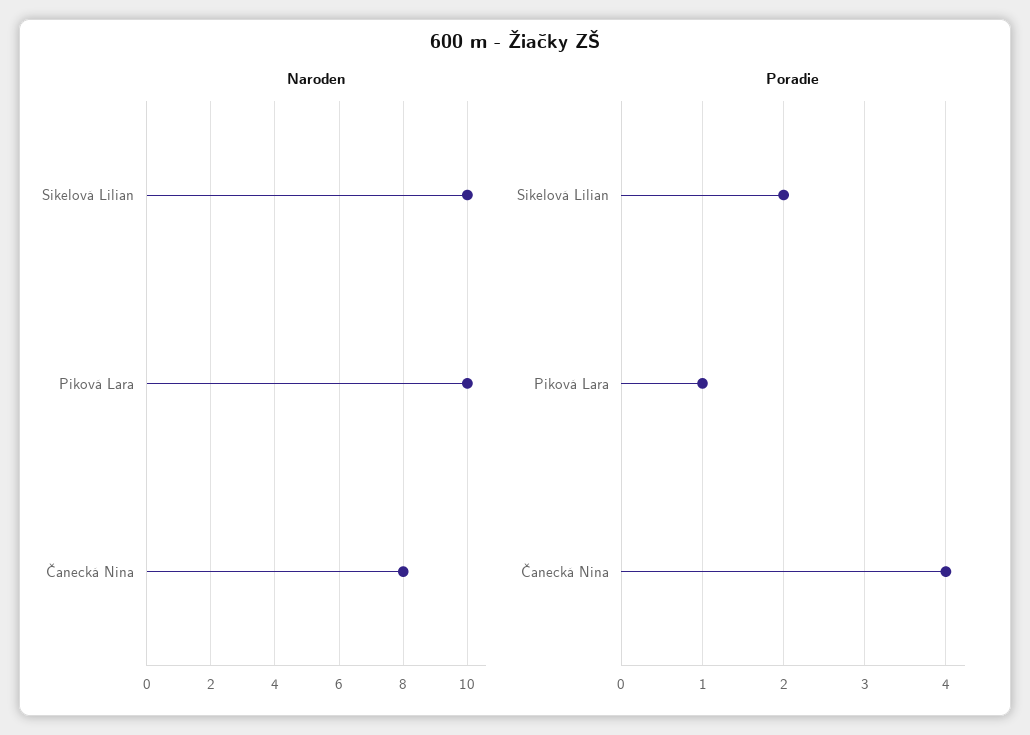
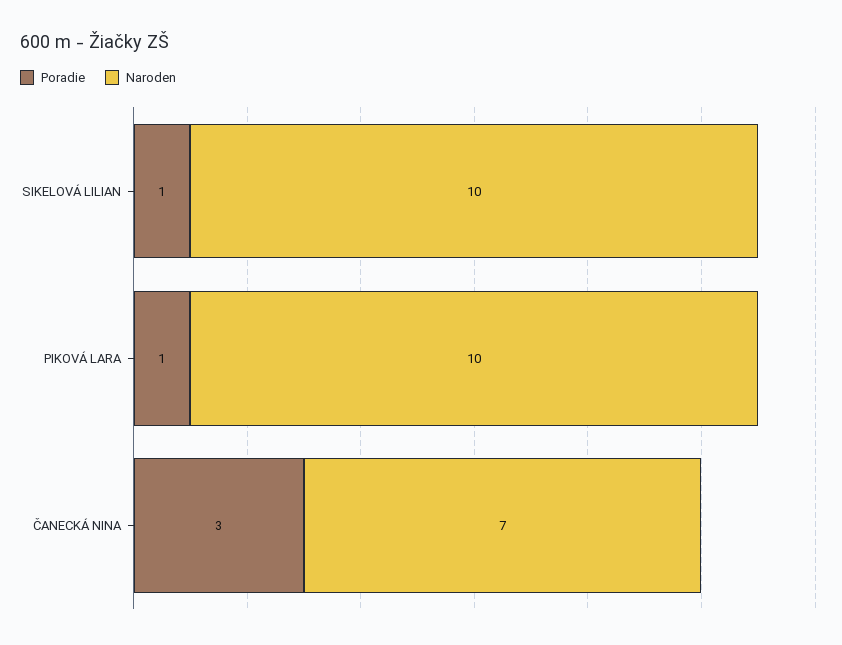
Naroden, Čanecká Nina: 8 -> 7
Poradie, Sikelová Lilian: 2 -> 1
Poradie, Čanecká Nina: 4 -> 3

